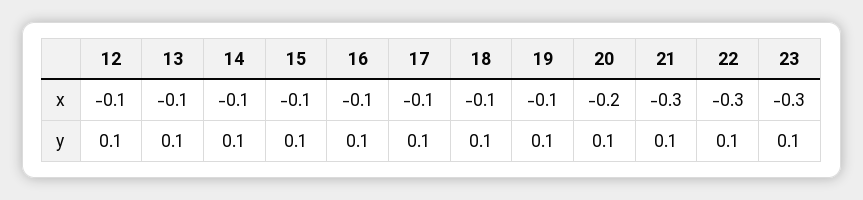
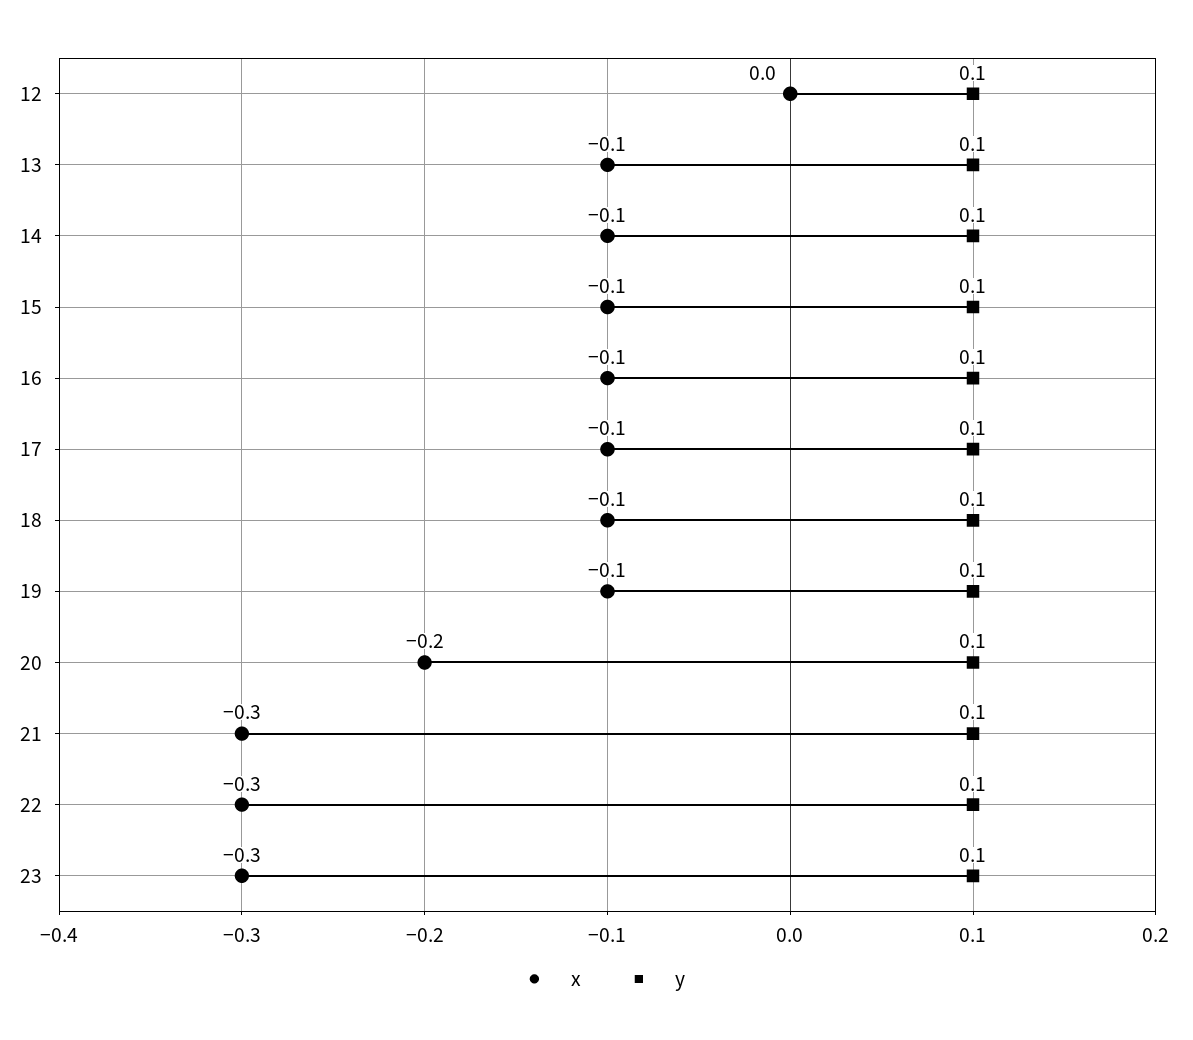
x, 12: -0.1 -> 0

